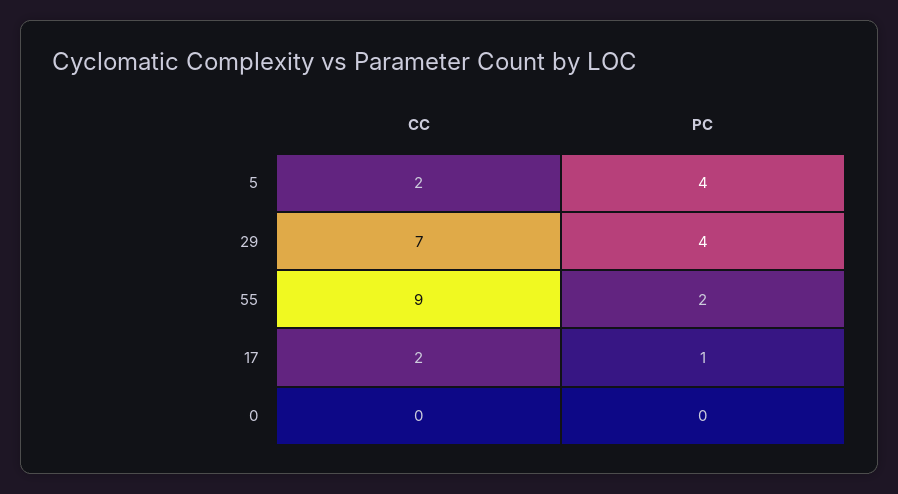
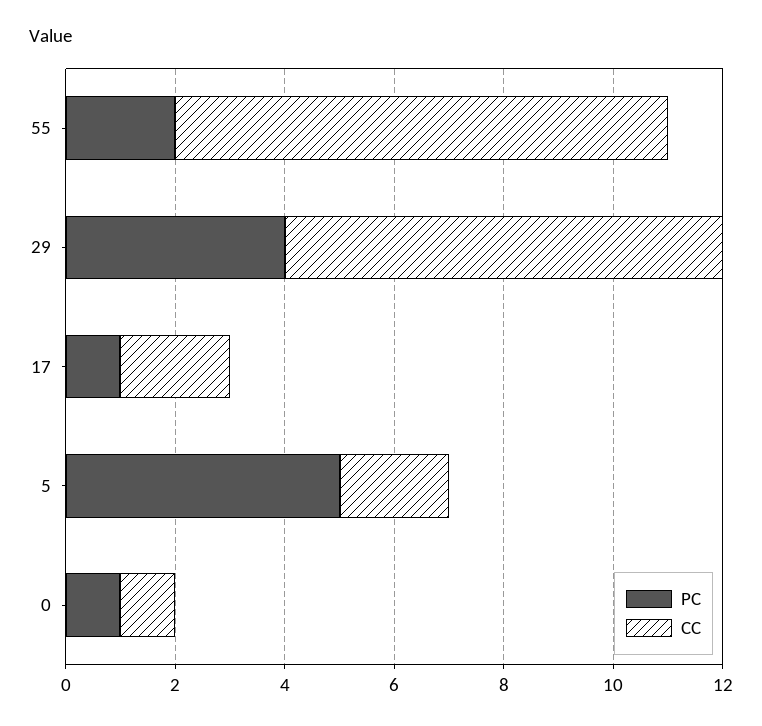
PC, 5: 4 -> 5
CC, 29: 7 -> 8
CC, 0: 0 -> 1
PC, 0: 0 -> 1

